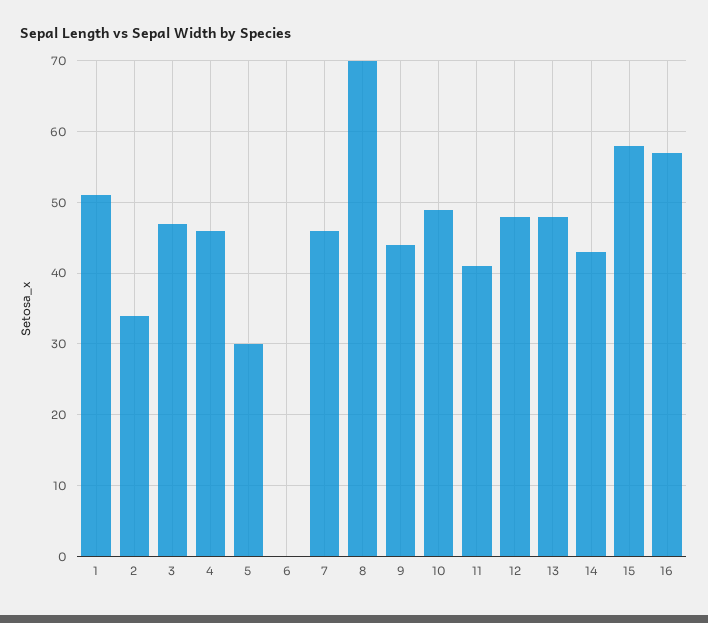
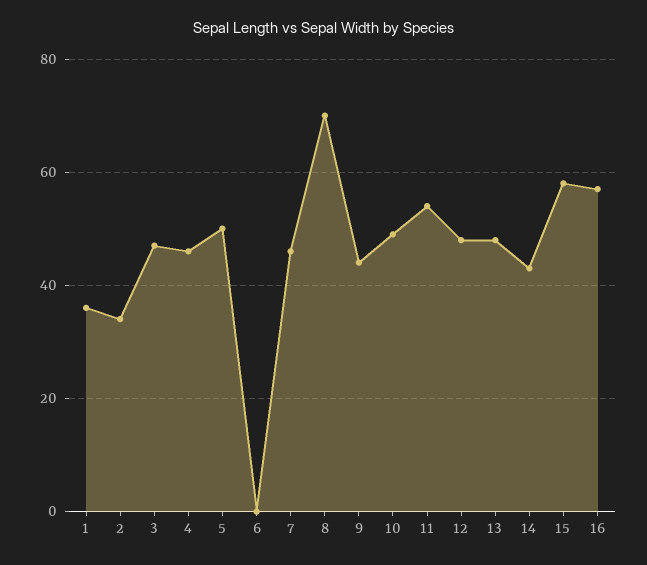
1: 51 -> 35
5: 30 -> 50
11: 41 -> 55

